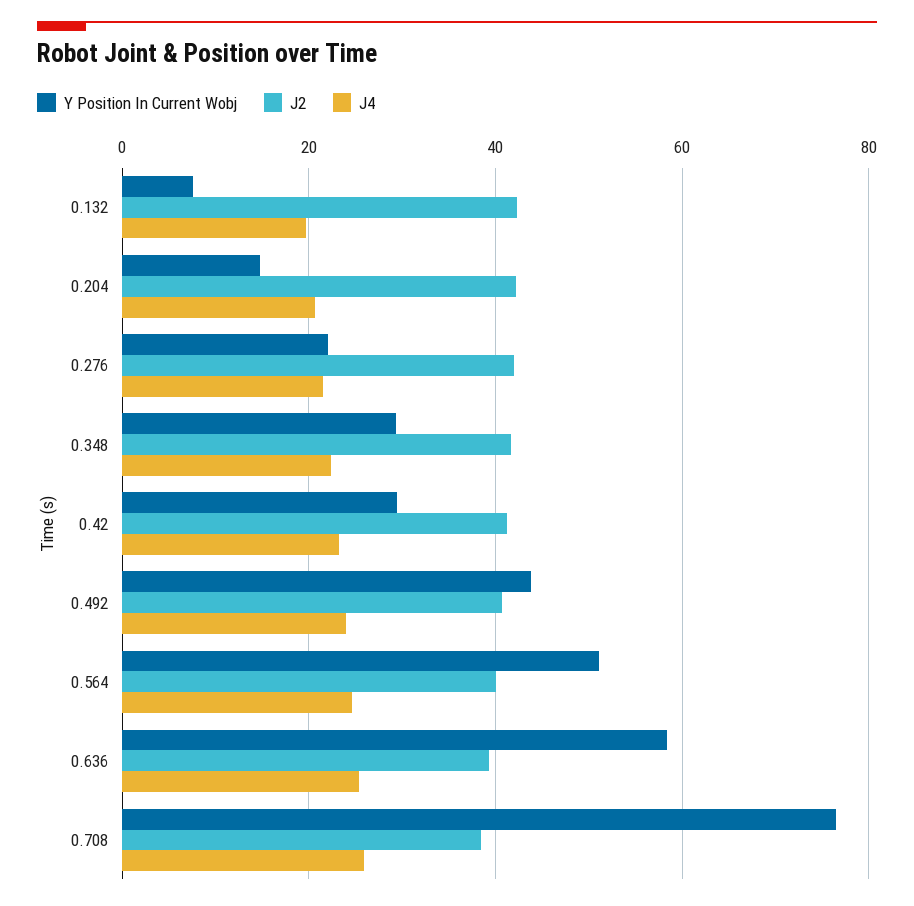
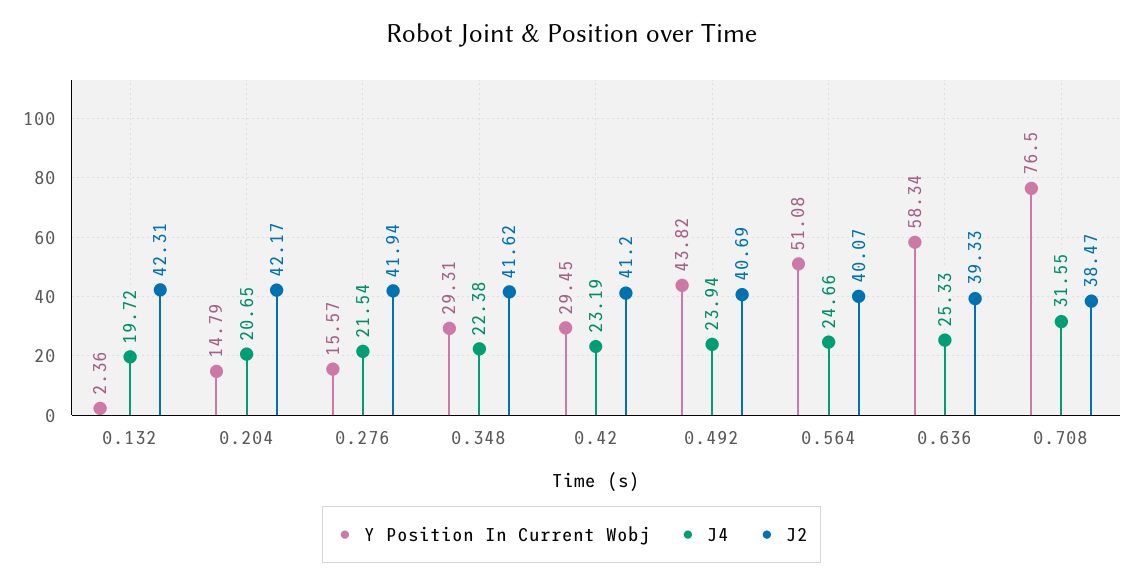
Y Position In Current Wobj, 0.132: 8 -> 2.36
Y Position In Current Wobj, 0.276: 22 -> 15.57
J4, 0.708: 26 -> 31.55

